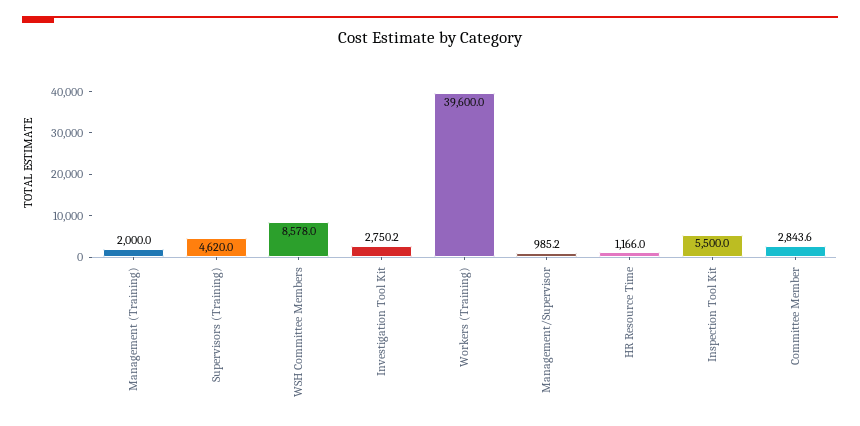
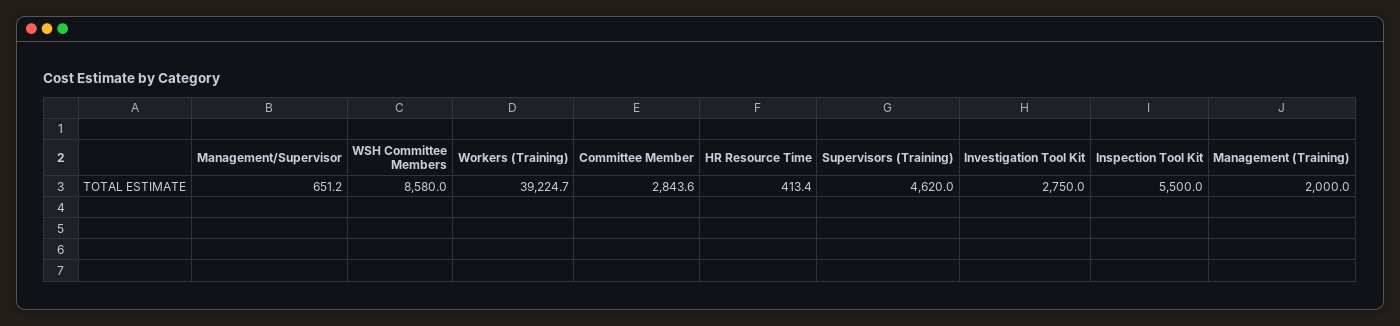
WSH Committee Members: 8578 -> 8580
Investigation Tool Kit: 2750.2 -> 2750
Workers (Training): 39600 -> 39224.7
Management/Supervisor: 985.2 -> 651.2
HR Resource Time: 1166 -> 413.4

